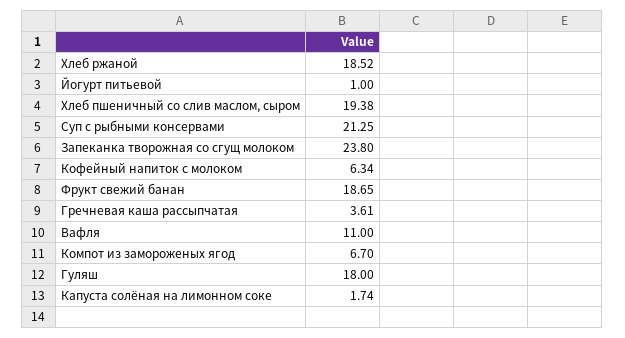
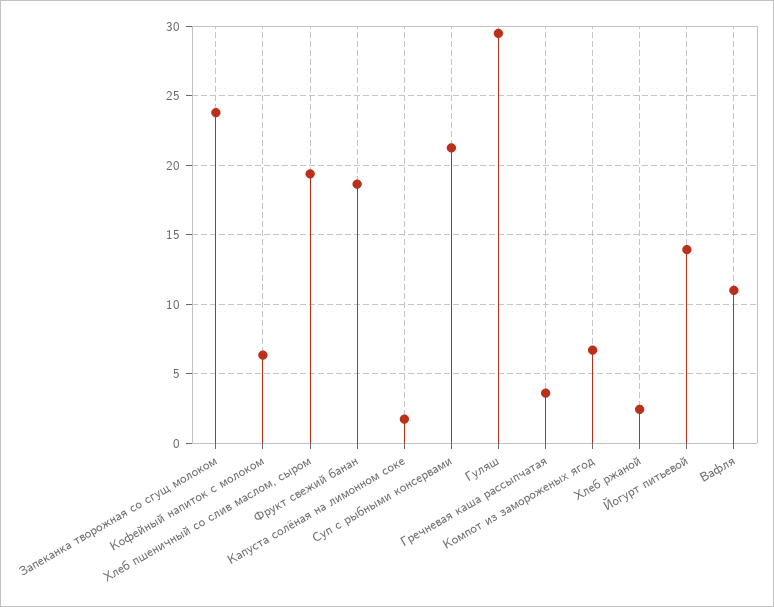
Хлеб ржаной: 18.52 -> 2.5
Йогурт питьевой: 1 -> 14
Гуляш: 18 -> 29.5

